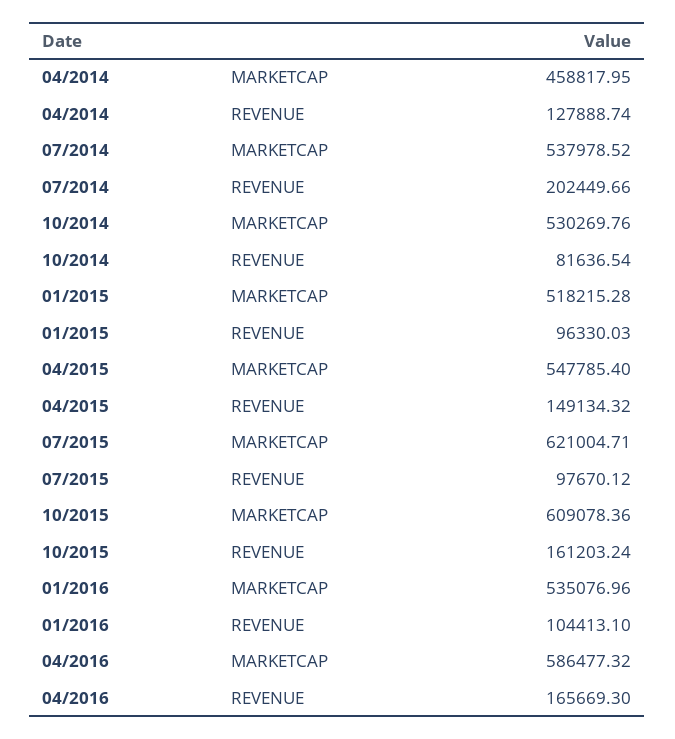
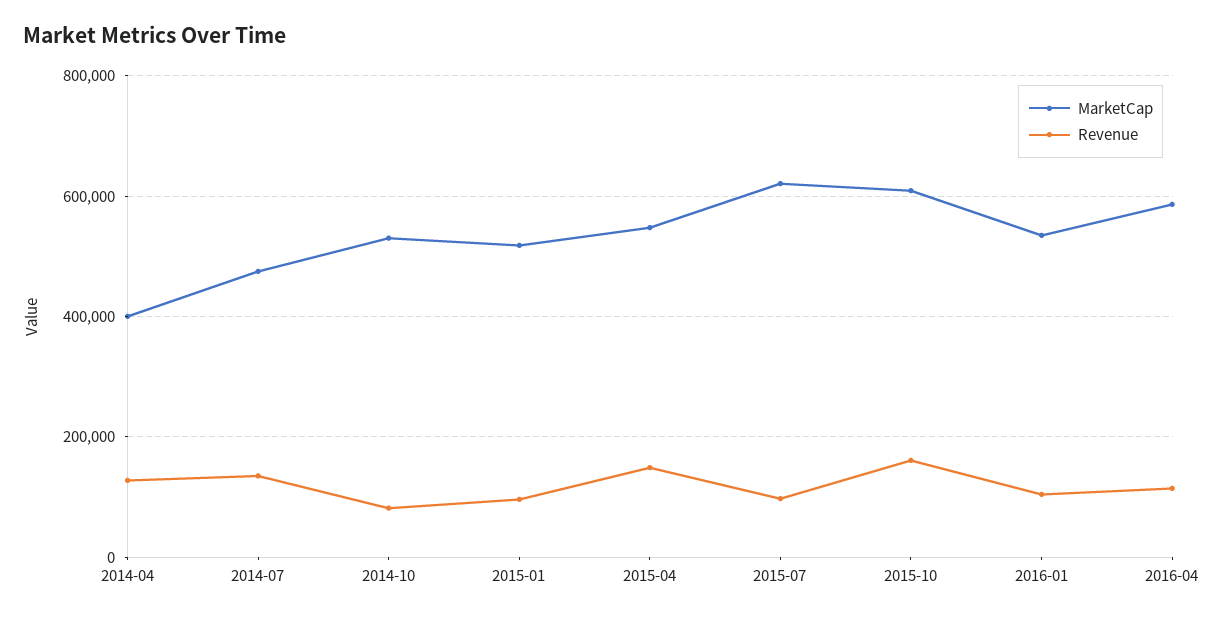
MARKETCAP, 04/2014: 458817.95 -> 400000
MARKETCAP, 07/2014: 537978.52 -> 480000
REVENUE, 07/2014: 202449.66 -> 140000
REVENUE, 04/2016: 165669.3 -> 120000

